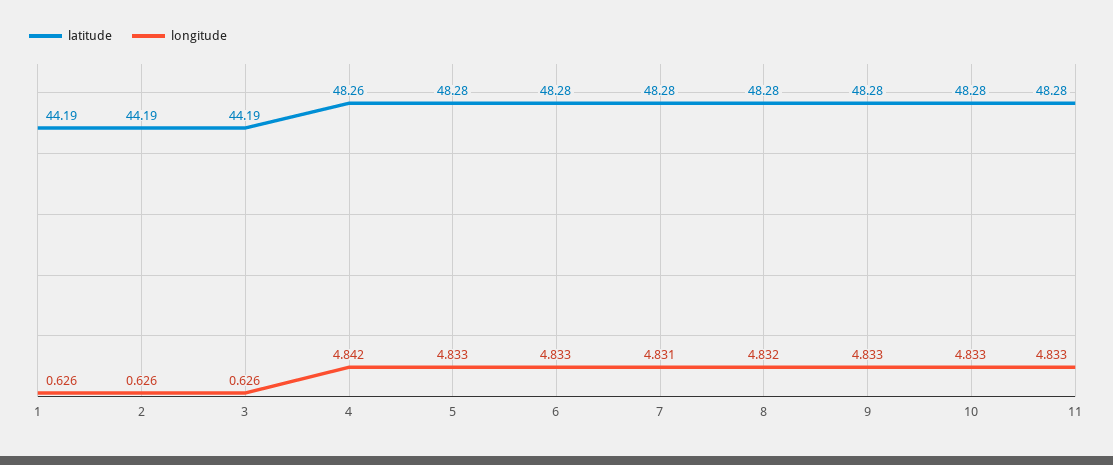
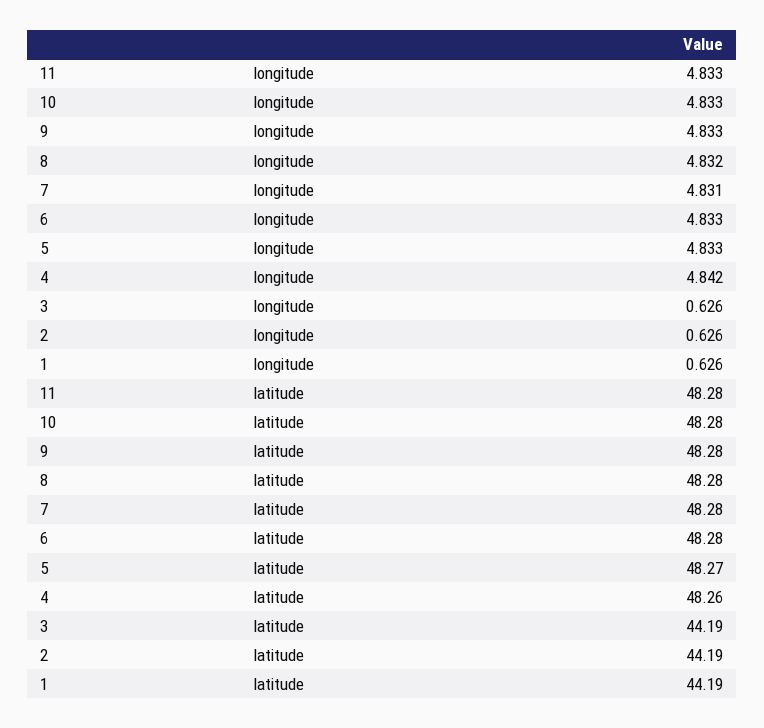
latitude, 5: 48.28 -> 48.27

